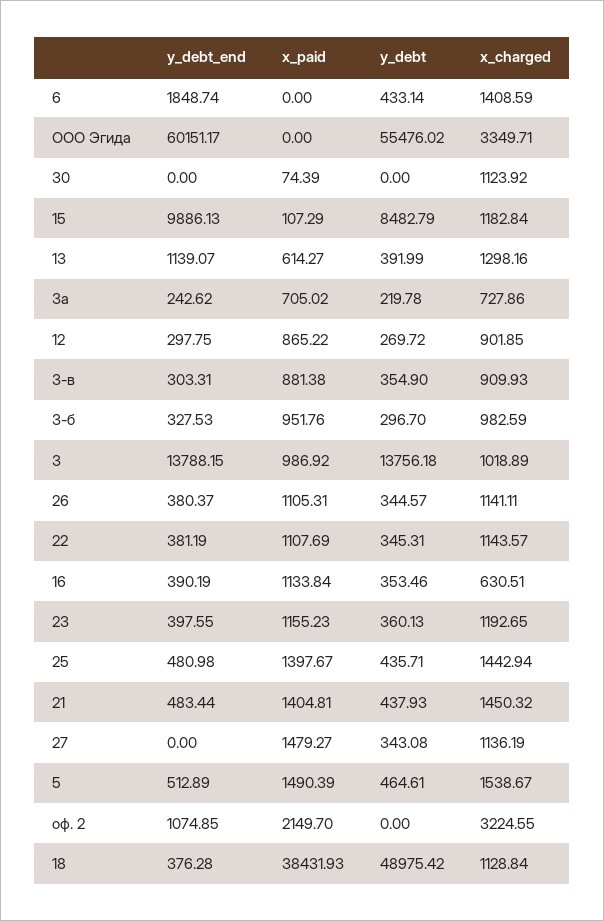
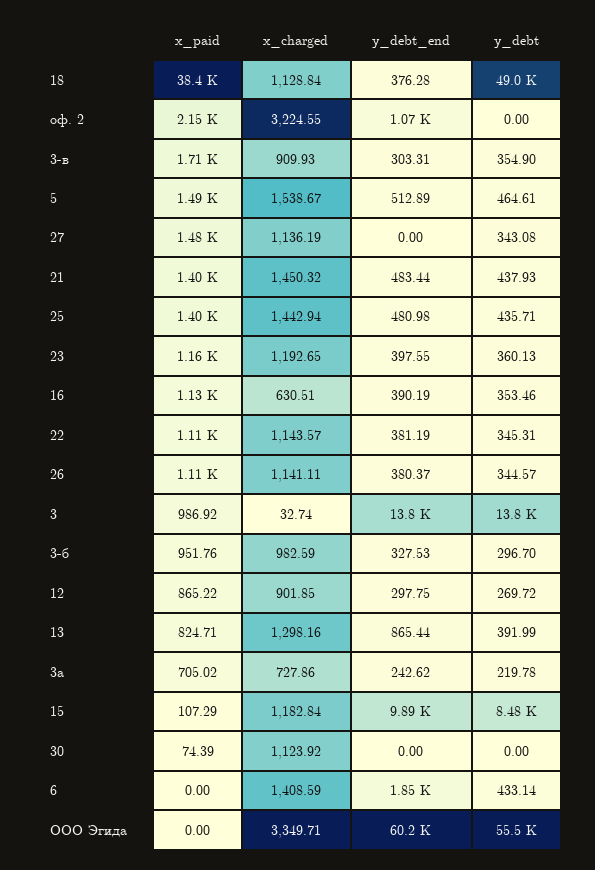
y_debt_end, 13: 1139.07 -> 865.44
x_paid, 13: 614.27 -> 824.71
x_paid, 3-в: 881.38 -> 1710
x_charged, 3: 1018.89 -> 32.74

